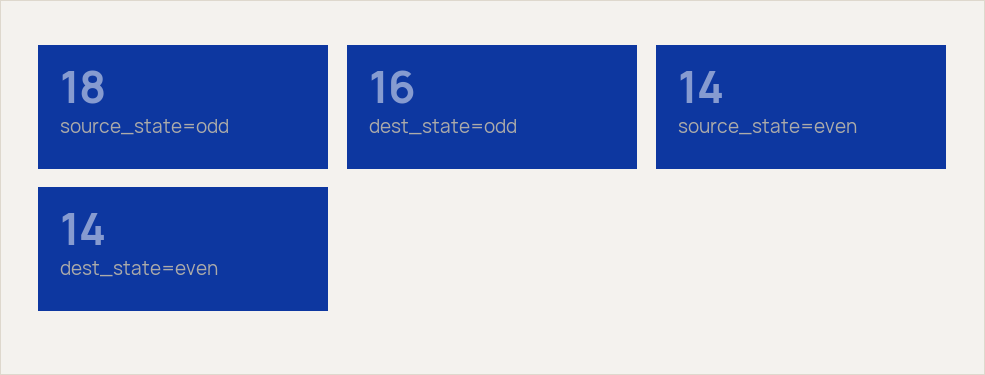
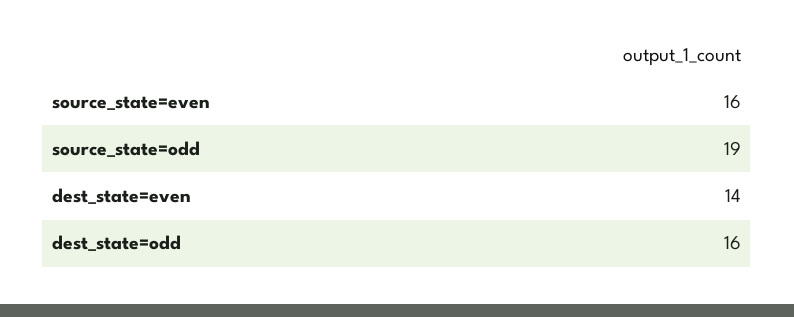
source_state=odd: 18 -> 19
source_state=even: 14 -> 16

